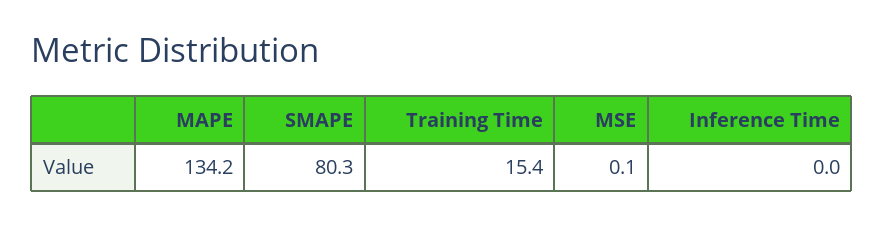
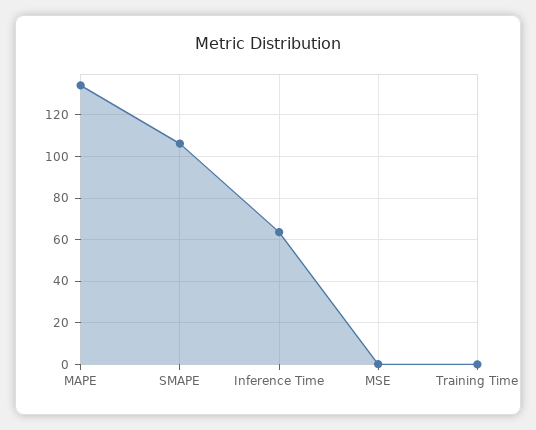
SMAPE: 80.3 -> 105
Training Time: 15.4 -> 0
Inference Time: 0 -> 65

